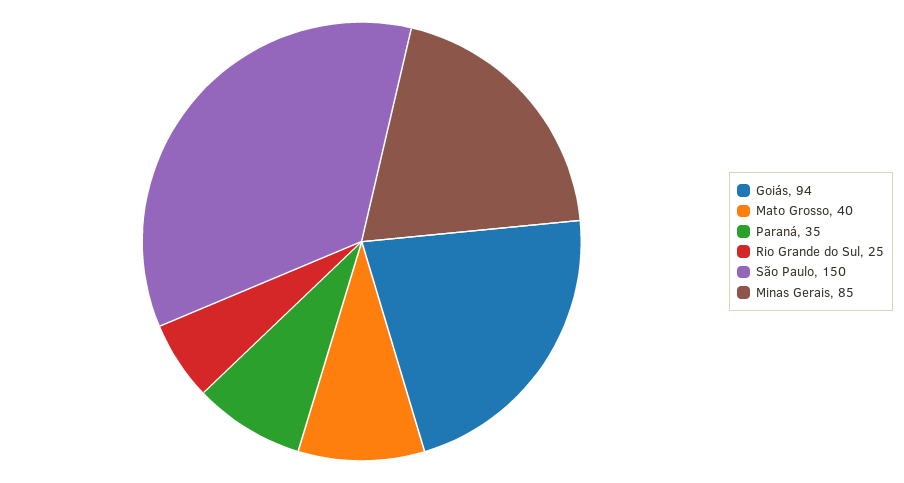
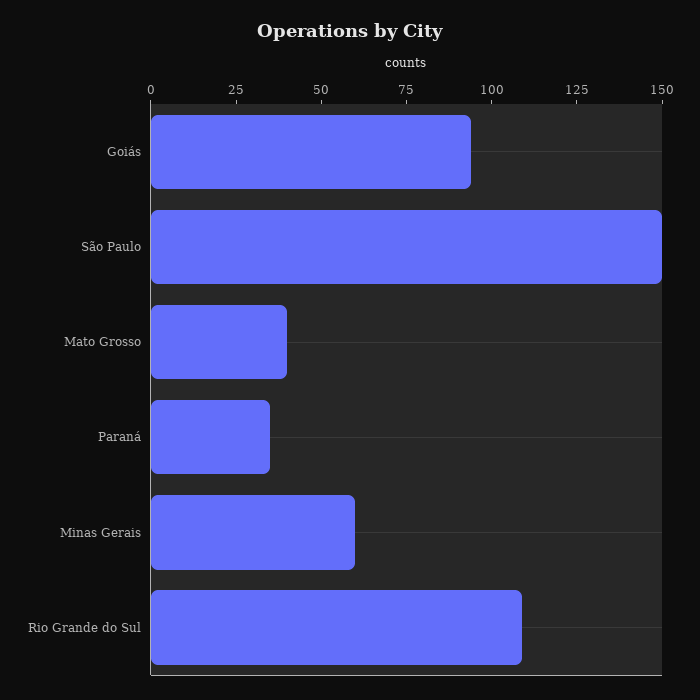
Rio Grande do Sul: 25 -> 110
Minas Gerais: 85 -> 60

